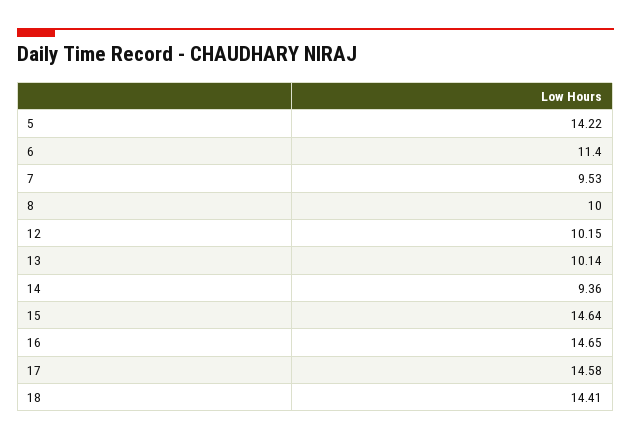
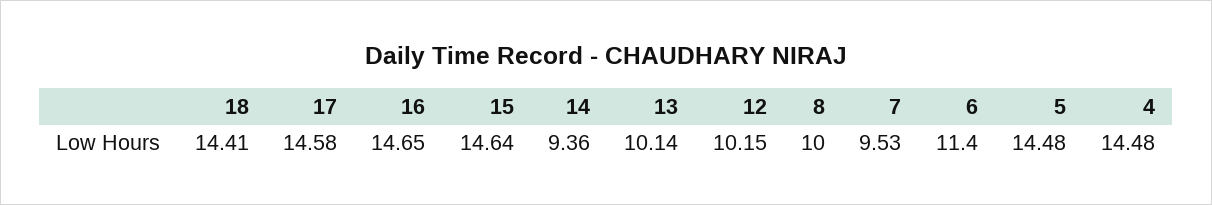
5: 14.22 -> 14.48
4: none -> 14.48

